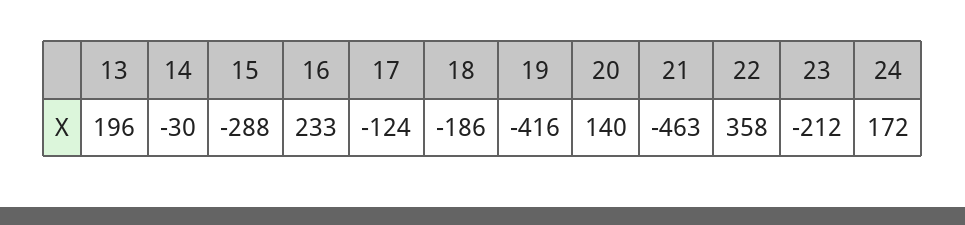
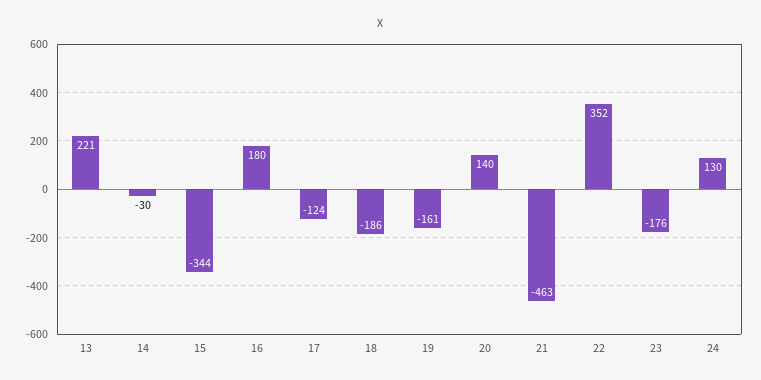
13: 196 -> 221
15: -288 -> -344
16: 233 -> 180
19: -416 -> -161
22: 358 -> 352
23: -212 -> -176
24: 172 -> 130

